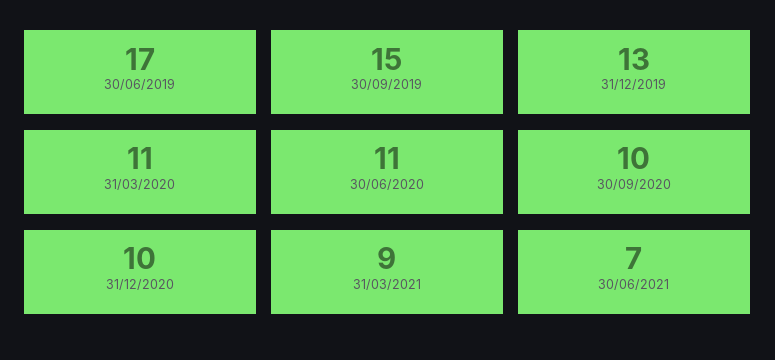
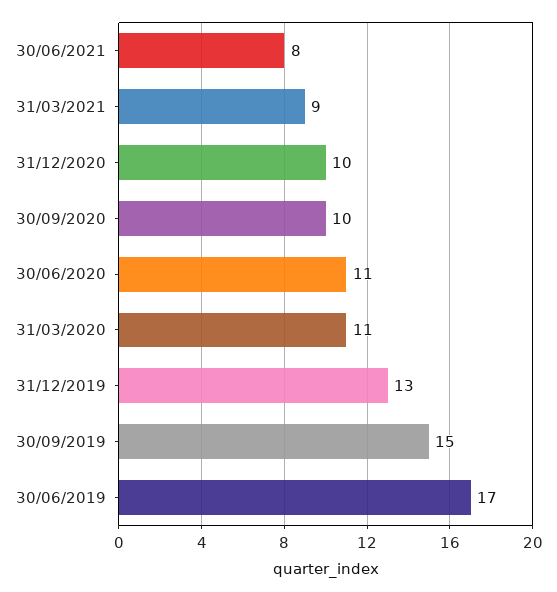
30/06/2021: 7 -> 8

